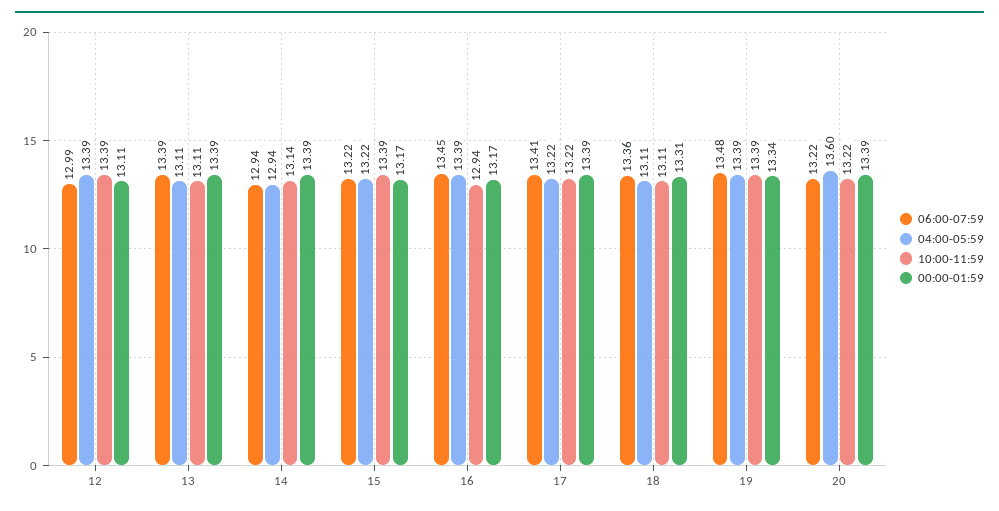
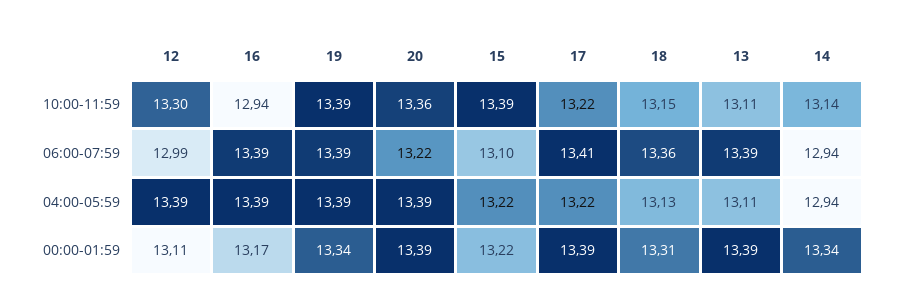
10:00-11:59, 12: 13.39 -> 13.3
00:00-01:59, 14: 13.39 -> 13.34
06:00-07:59, 15: 13.22 -> 13.1
00:00-01:59, 15: 13.17 -> 13.22
06:00-07:59, 16: 13.45 -> 13.39
04:00-05:59, 18: 13.11 -> 13.13
10:00-11:59, 18: 13.11 -> 13.15
06:00-07:59, 19: 13.48 -> 13.39
04:00-05:59, 20: 13.6 -> 13.39
10:00-11:59, 20: 13.22 -> 13.36

